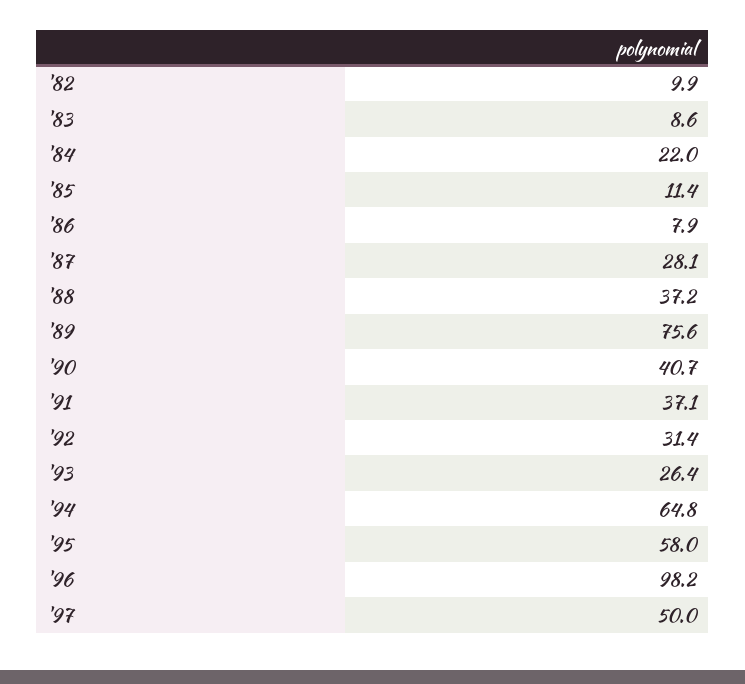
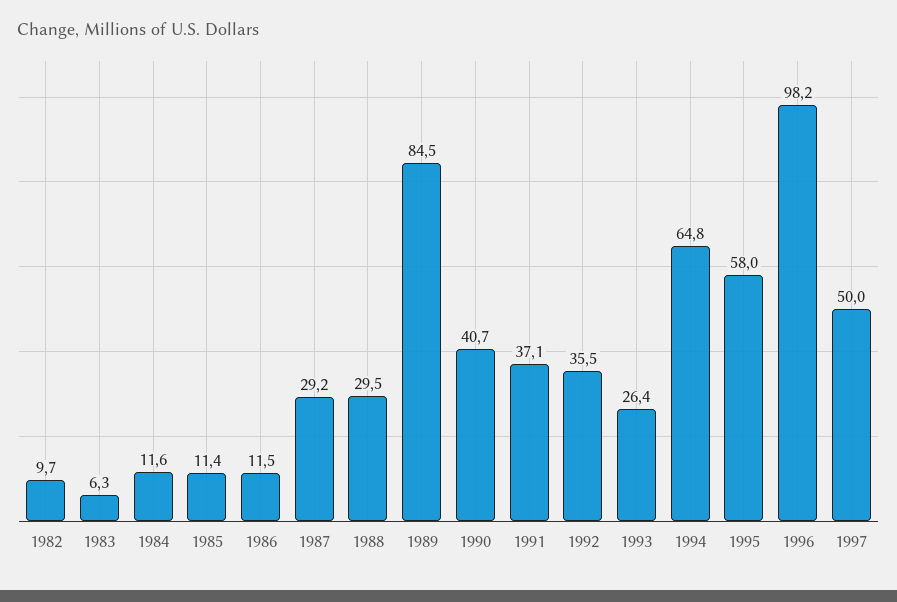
'82: 9.9 -> 9.7
'83: 8.6 -> 6.3
'84: 22 -> 11.6
'86: 7.9 -> 11.5
'87: 28.1 -> 29.2
'88: 37.2 -> 29.5
'89: 75.6 -> 84.5
'92: 31.4 -> 35.5

